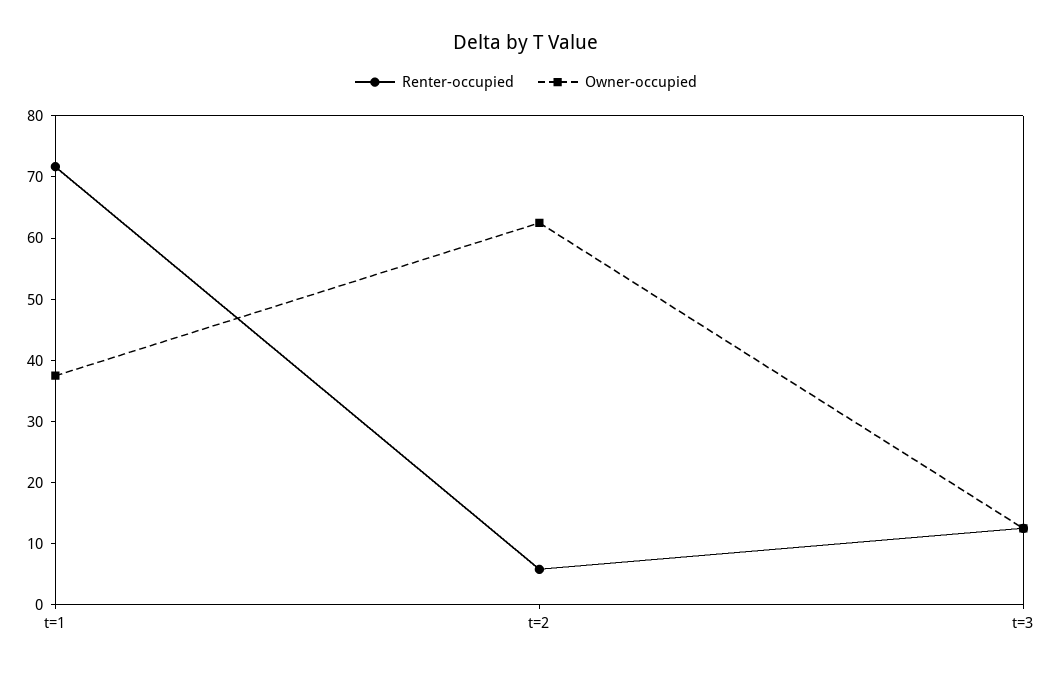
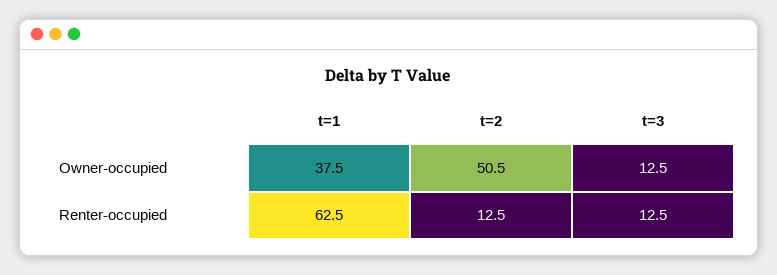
Renter-occupied, t=1: 72 -> 62.5
Renter-occupied, t=2: 6 -> 12.5
Owner-occupied, t=2: 62 -> 50.5

